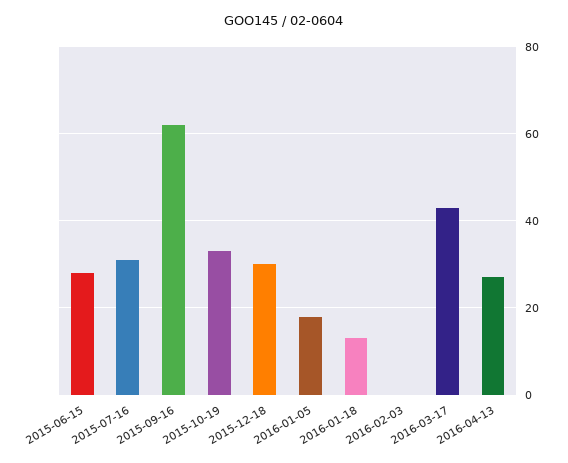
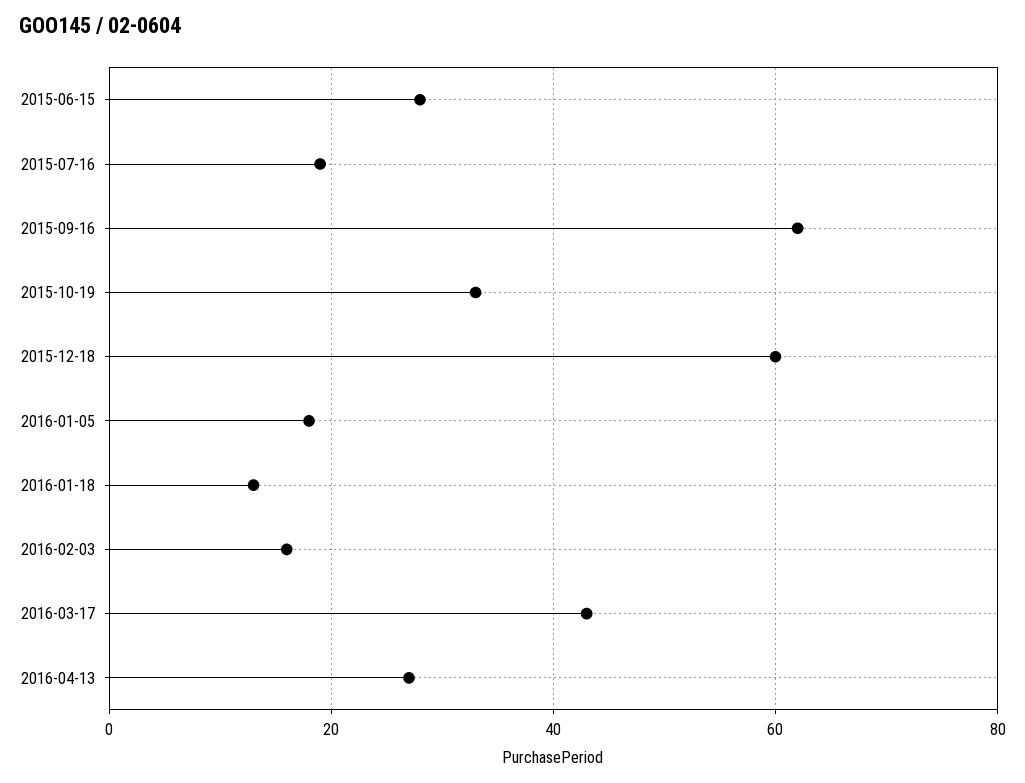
2015-07-16: 30 -> 20
2015-12-18: 30 -> 60
2016-02-03: 0 -> 15

